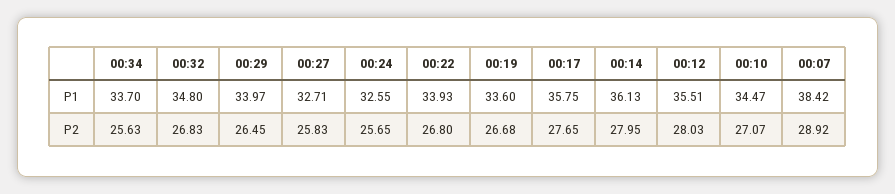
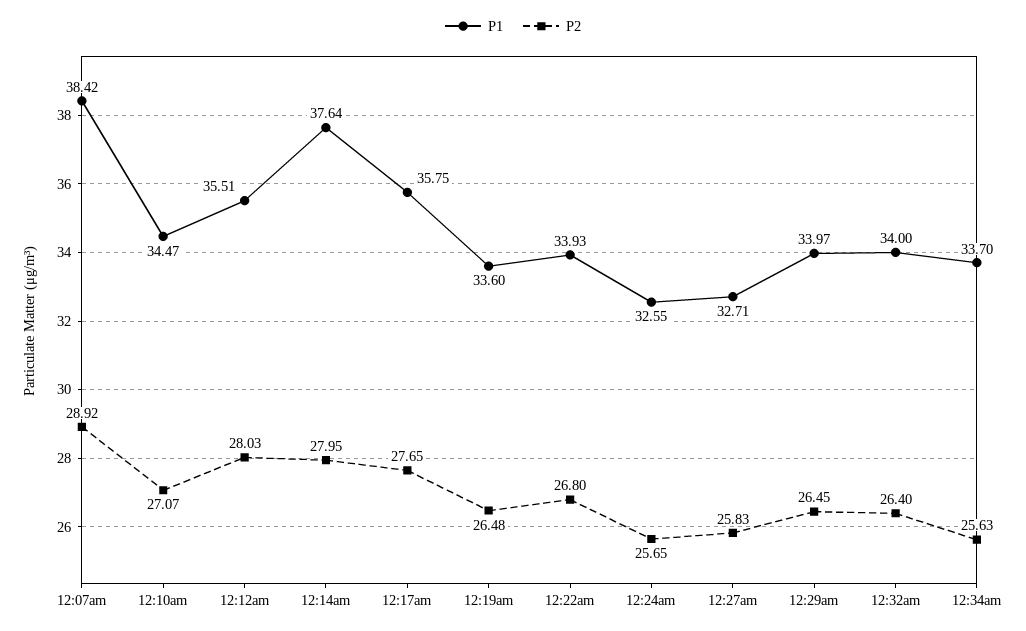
P1, 00:32: 34.8 -> 34
P1, 00:14: 36.13 -> 37.64
P2, 00:32: 26.83 -> 26.4
P2, 00:19: 26.68 -> 26.48

